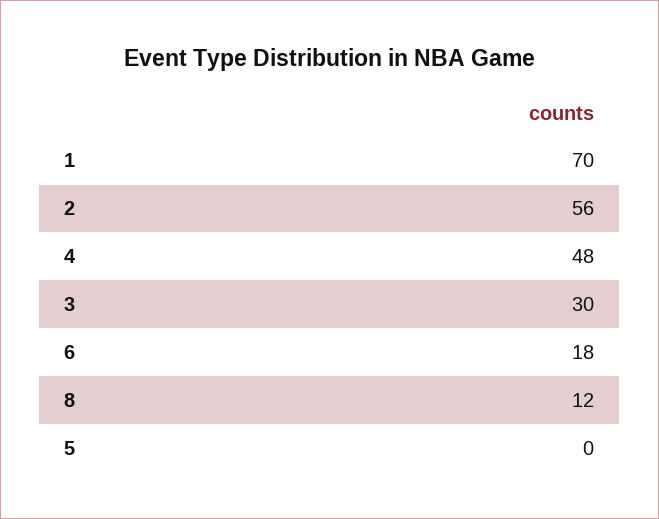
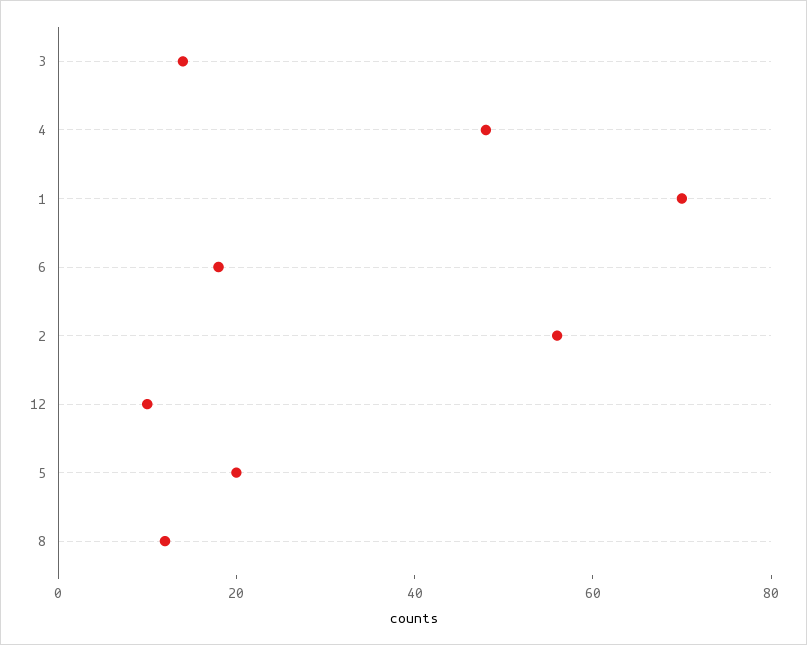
3: 30 -> 15
5: 0 -> 20
12: none -> 10

